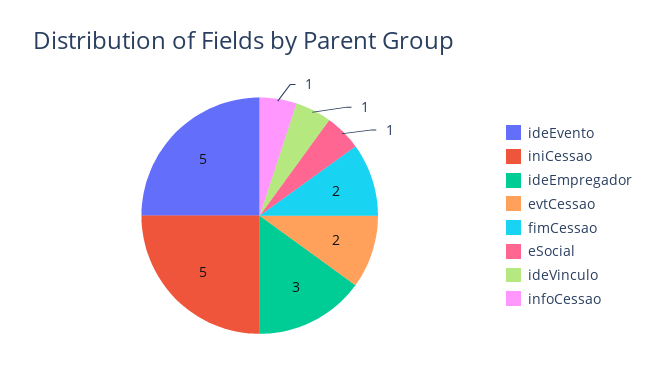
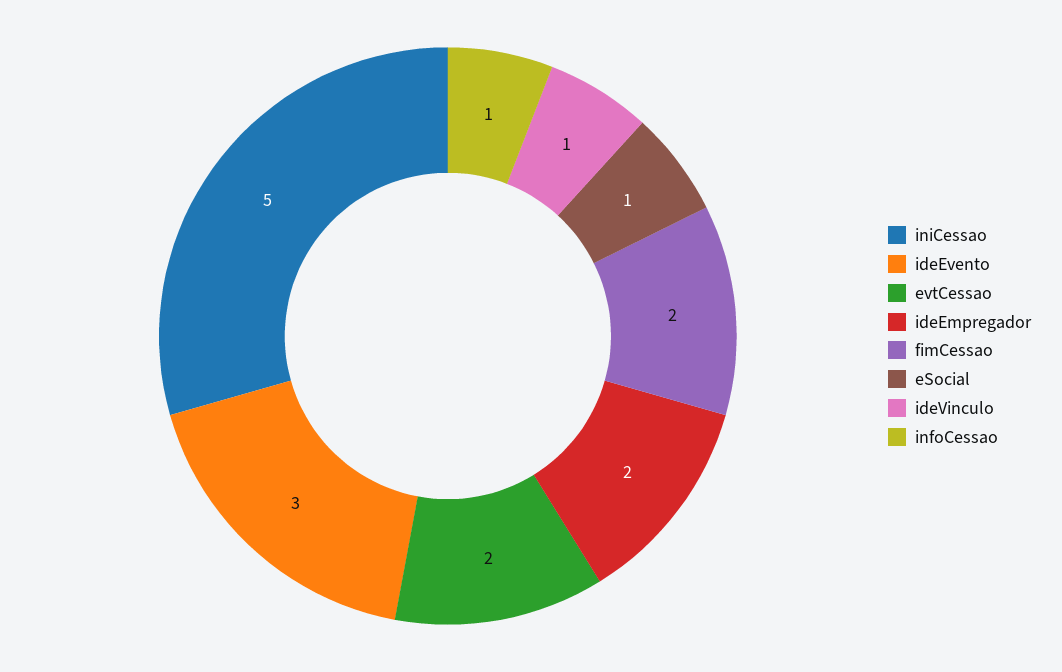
ideEvento: 5 -> 3
ideEmpregador: 3 -> 2

